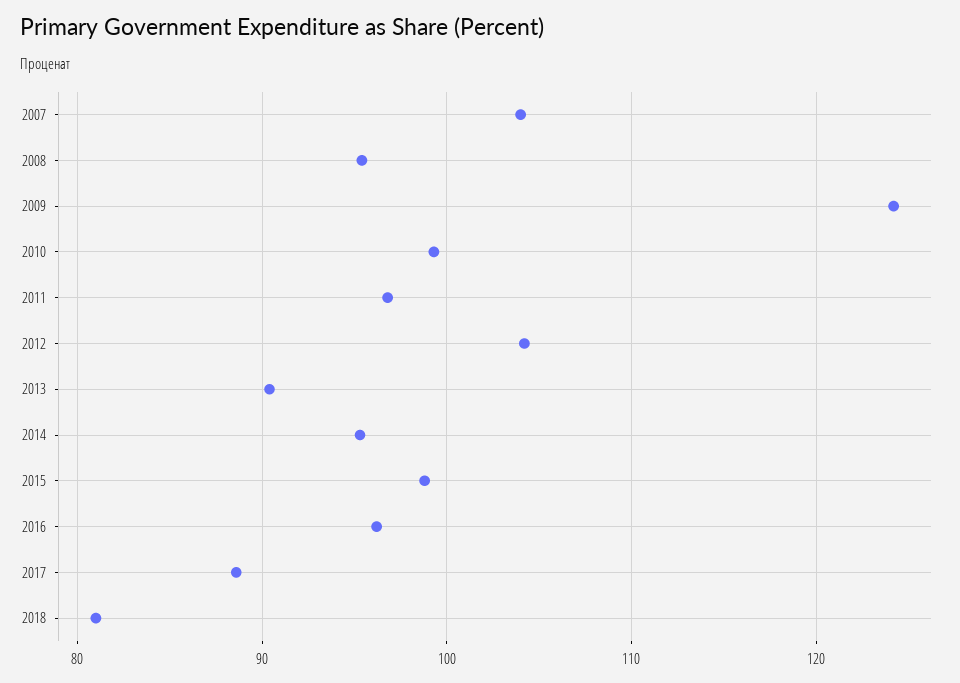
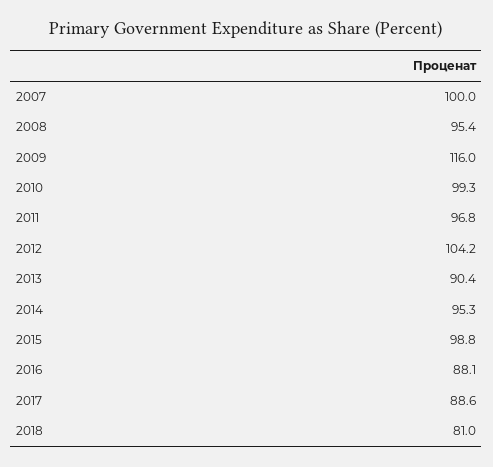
2007: 104 -> 100
2009: 124 -> 116
2016: 96 -> 88.1

